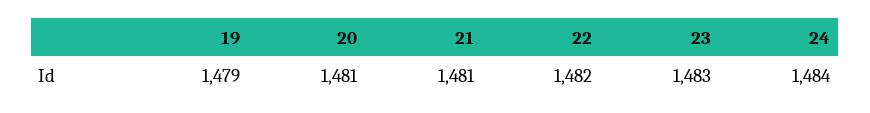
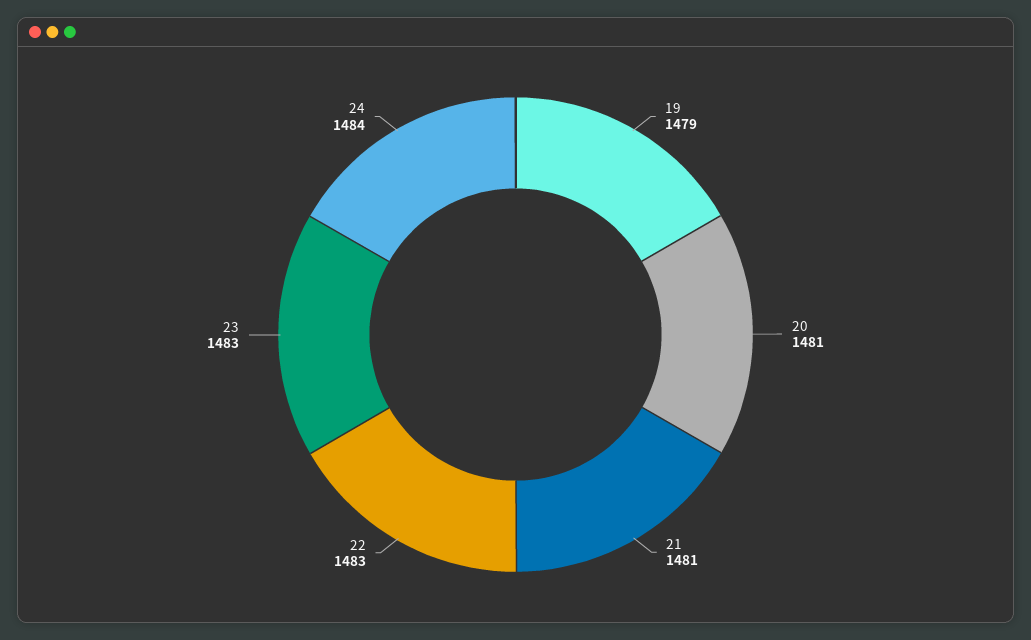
22: 1482 -> 1483

